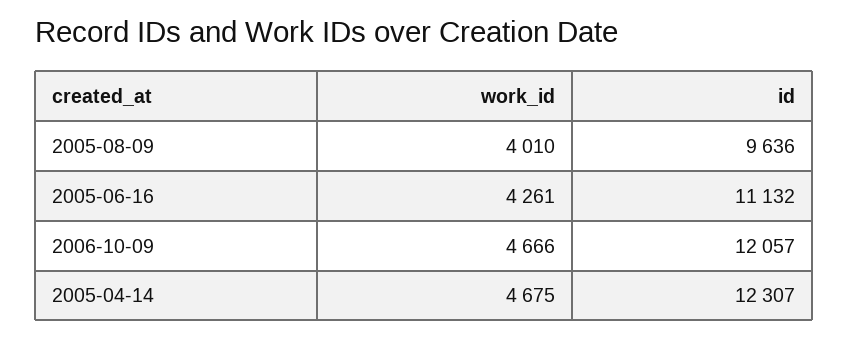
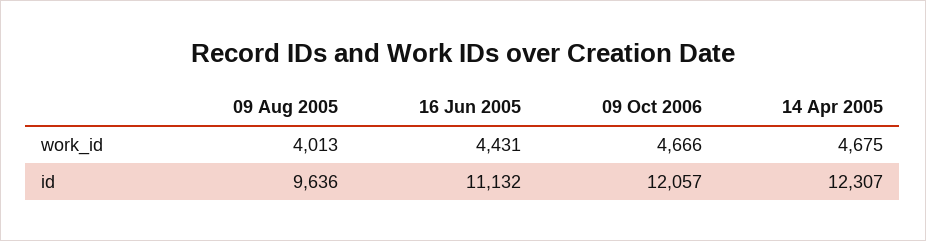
work_id, 2005-08-09: 4010 -> 4013
work_id, 2005-06-16: 4261 -> 4431

